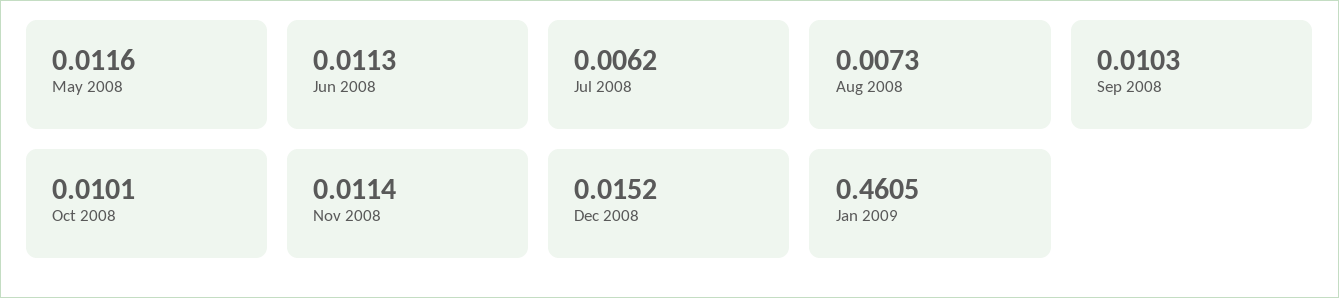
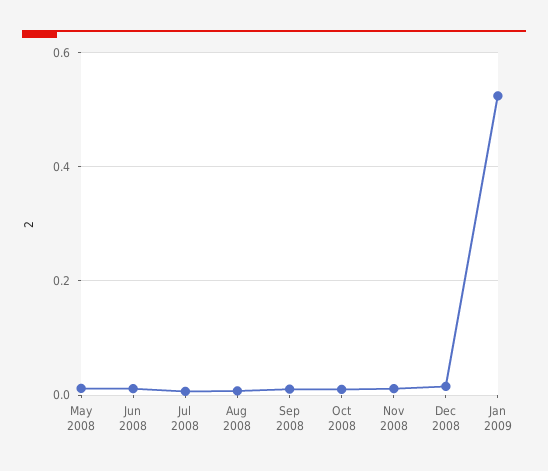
Jan 2009: 0.4605 -> 0.52

